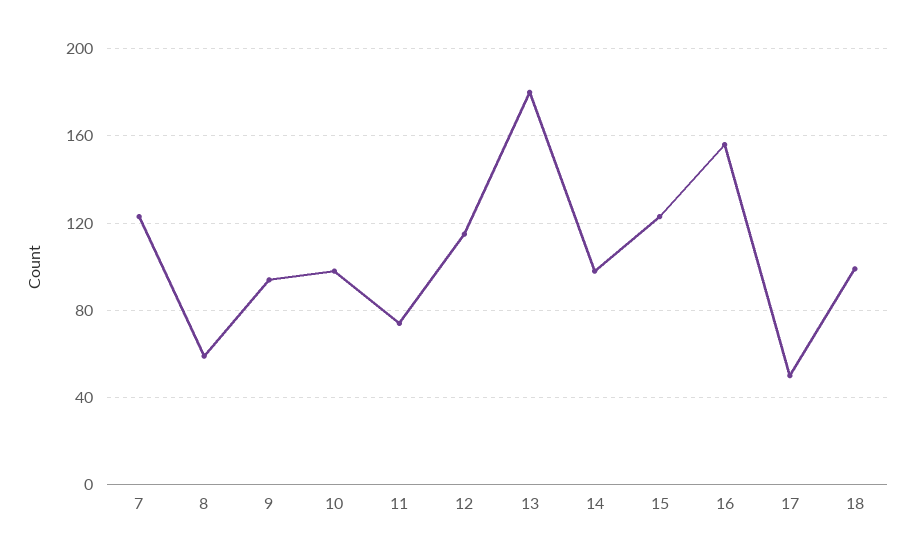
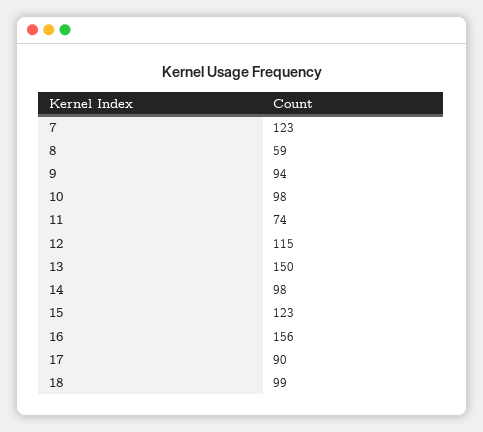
13: 180 -> 150
17: 50 -> 90

